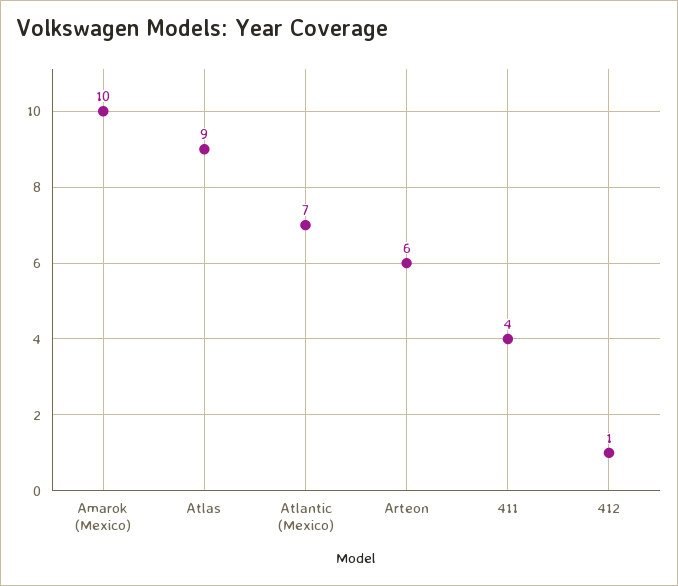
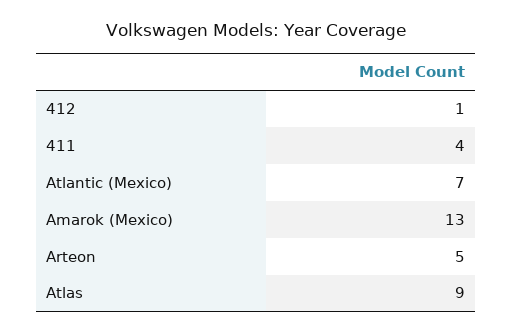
Amarok (Mexico): 10 -> 13
Arteon: 6 -> 5

